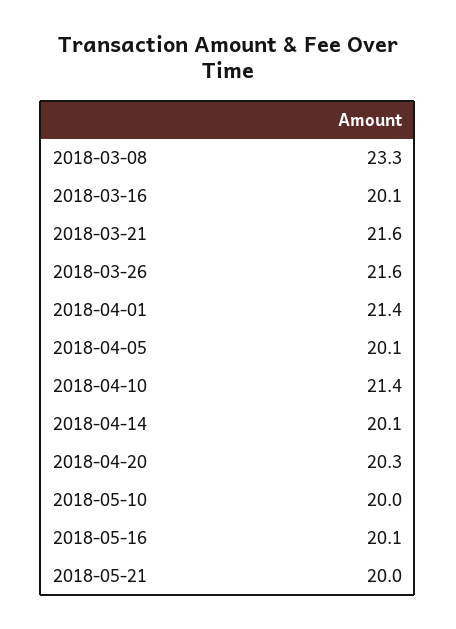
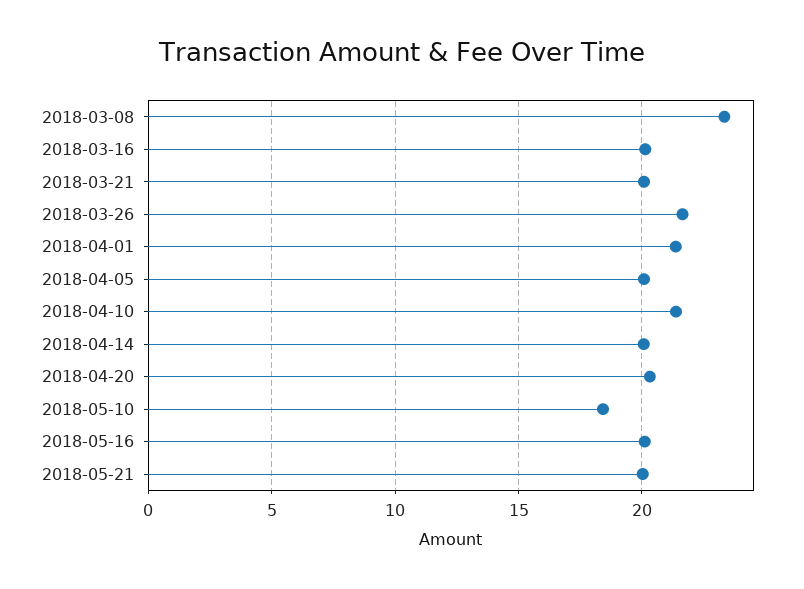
2018-03-21: 21.6 -> 20
2018-05-10: 20 -> 18.5

